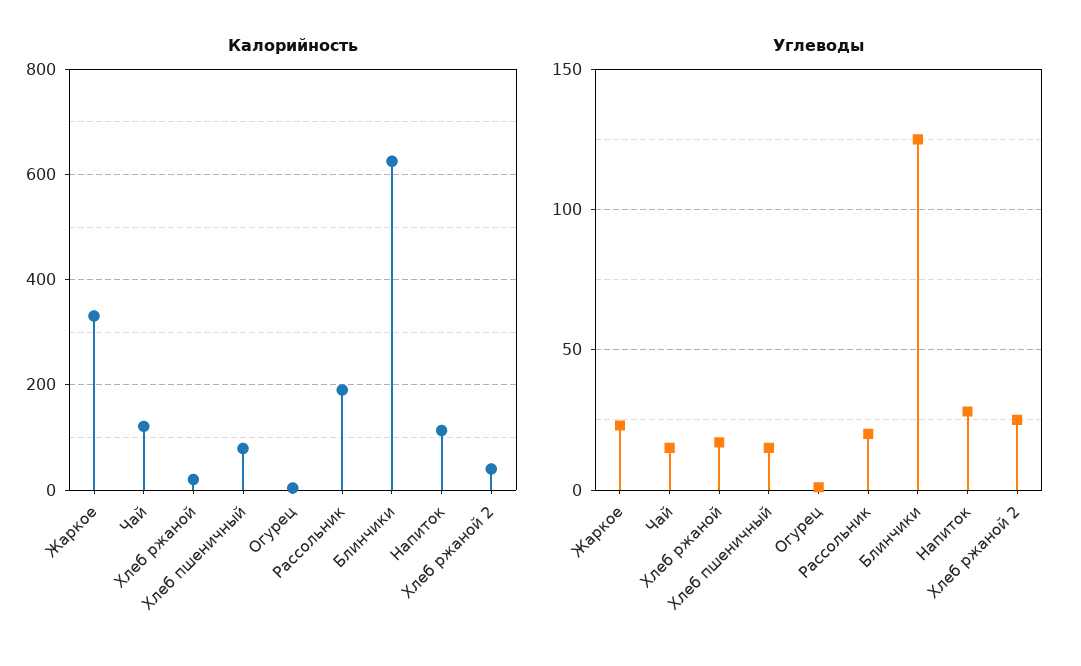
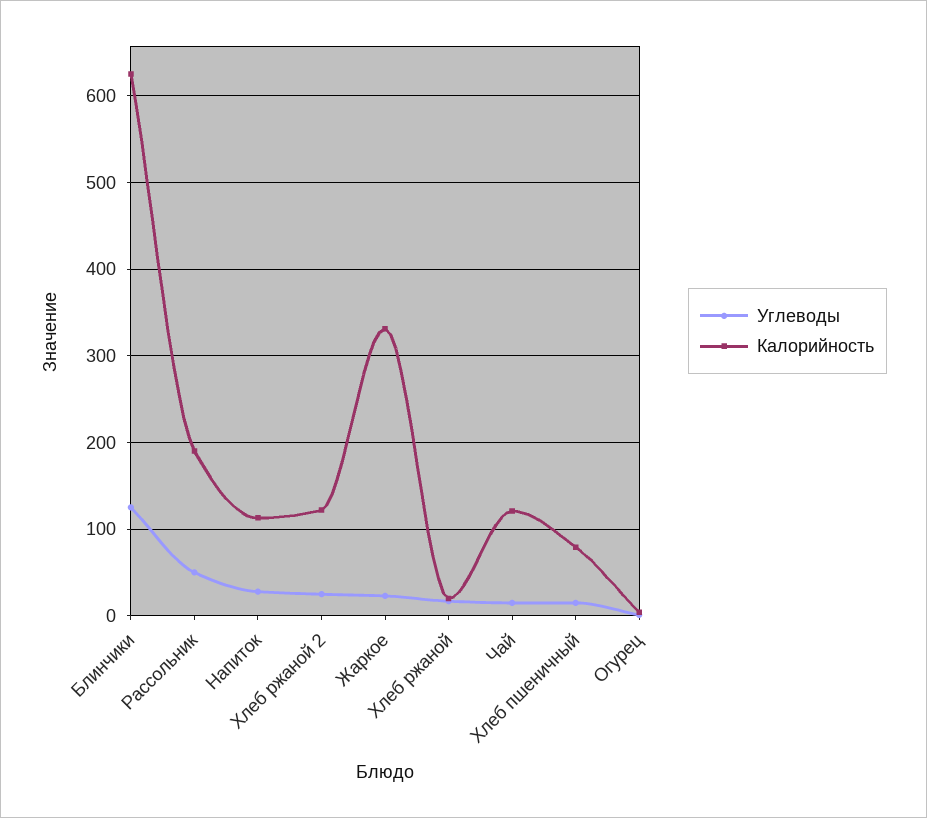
Калорийность, Хлеб ржаной 2: 40 -> 120
Углеводы, Рассольник: 20 -> 50

